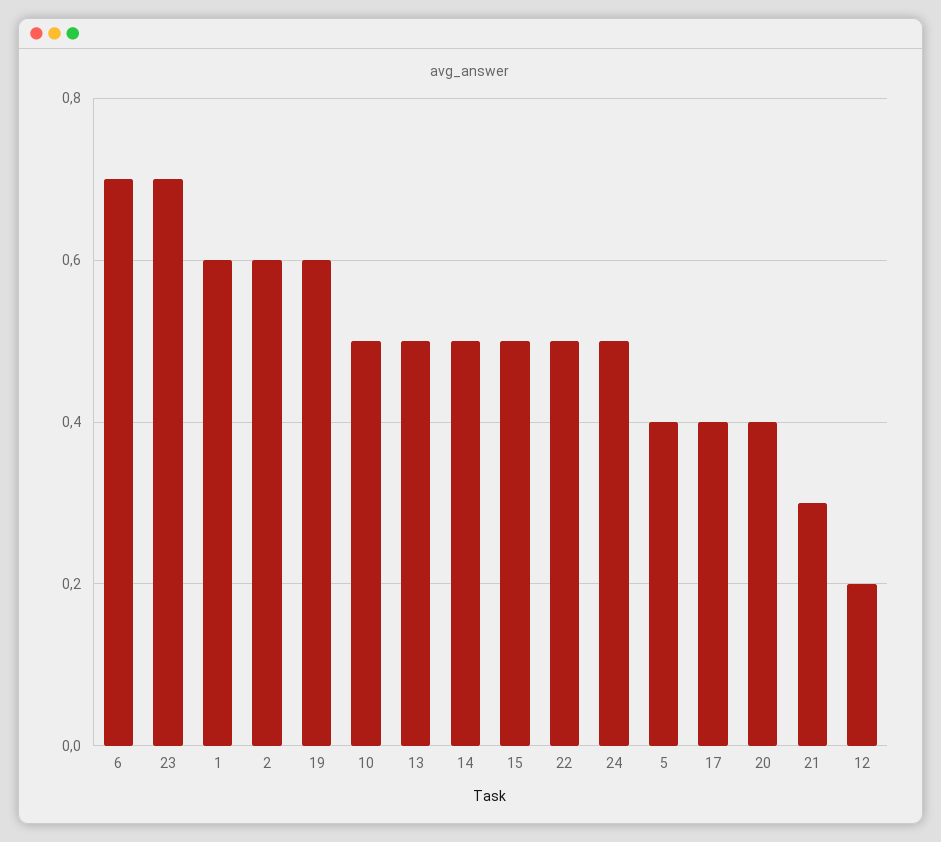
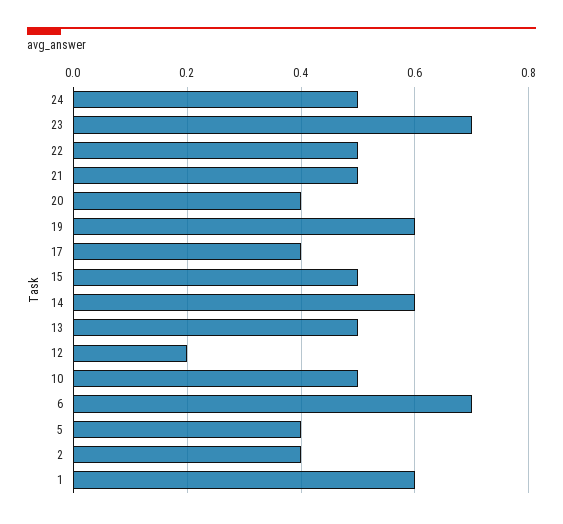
2: 0.6 -> 0.4
14: 0.5 -> 0.6
21: 0.3 -> 0.5

